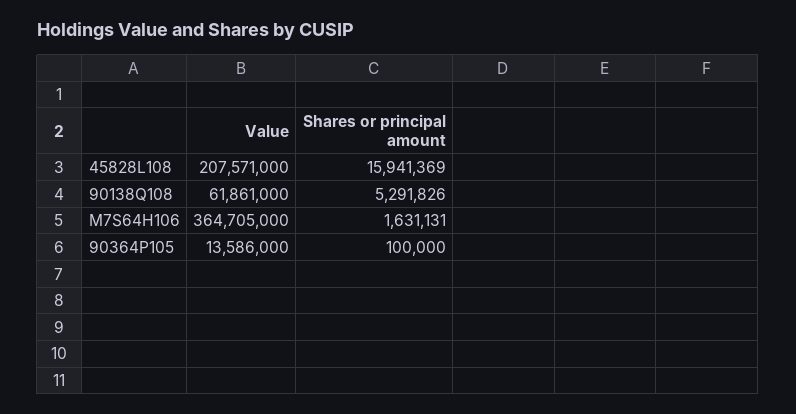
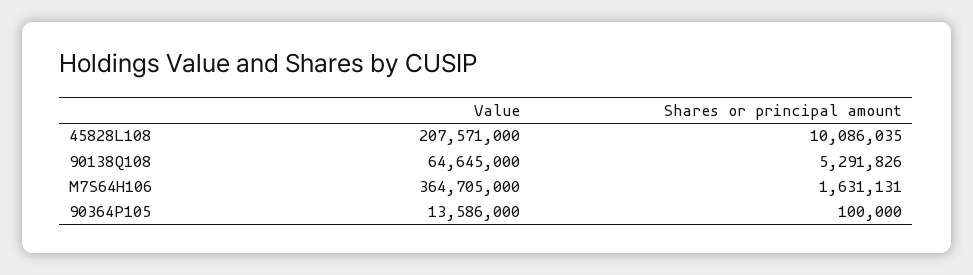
Shares or principal amount, 45828L108: 15941369 -> 10086035
Value, 90138Q108: 61861000 -> 64645000

